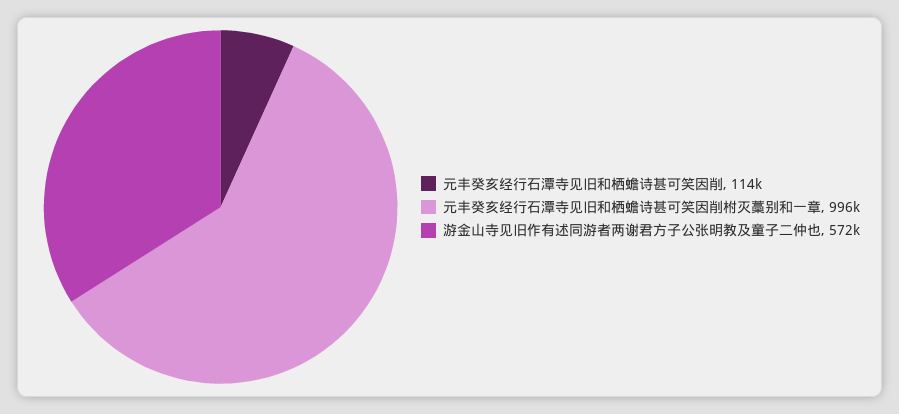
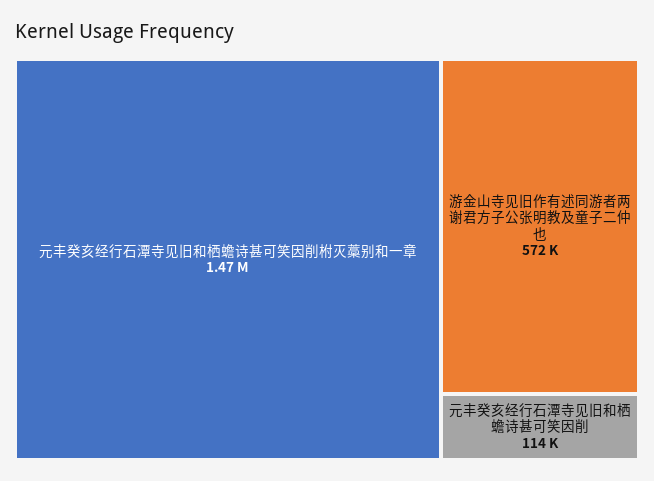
元丰癸亥经行石潭寺见旧和栖蟾诗甚可笑因削柎灭藁别和一章: 996000 -> 1470000

